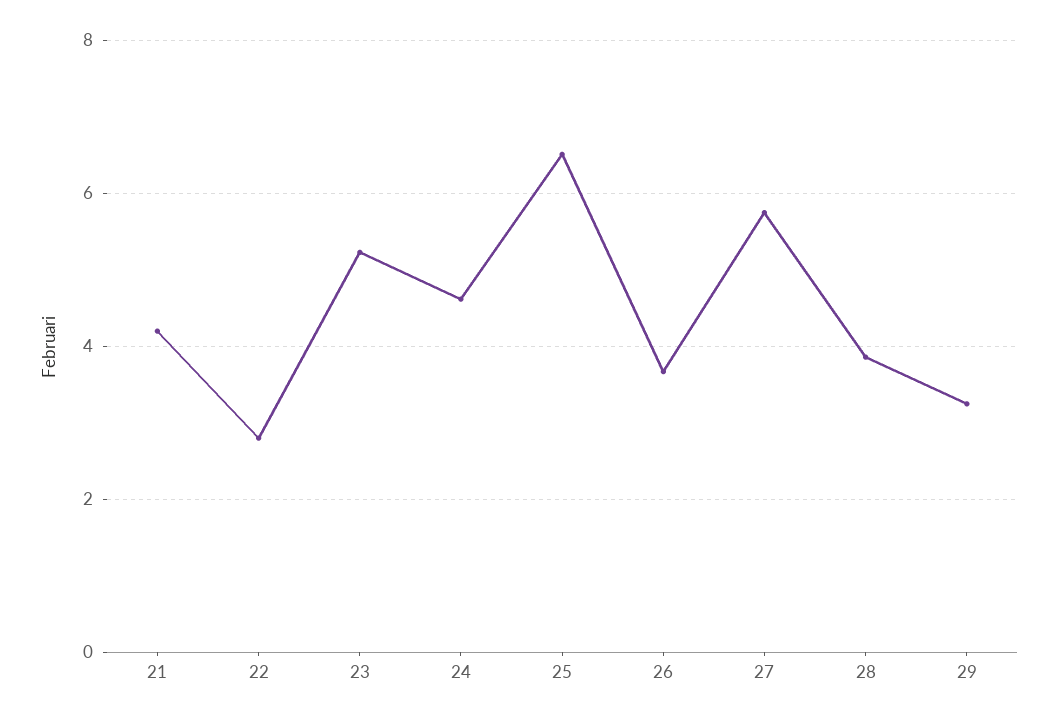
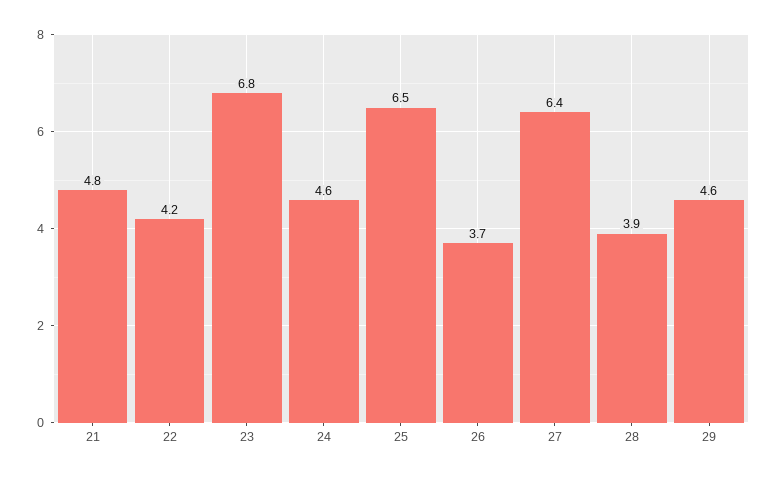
21: 4.2 -> 4.8
22: 2.8 -> 4.2
23: 5.2 -> 6.8
27: 5.8 -> 6.4
29: 3.2 -> 4.6

